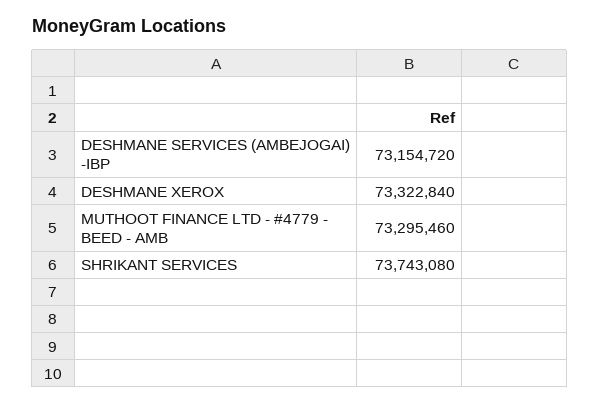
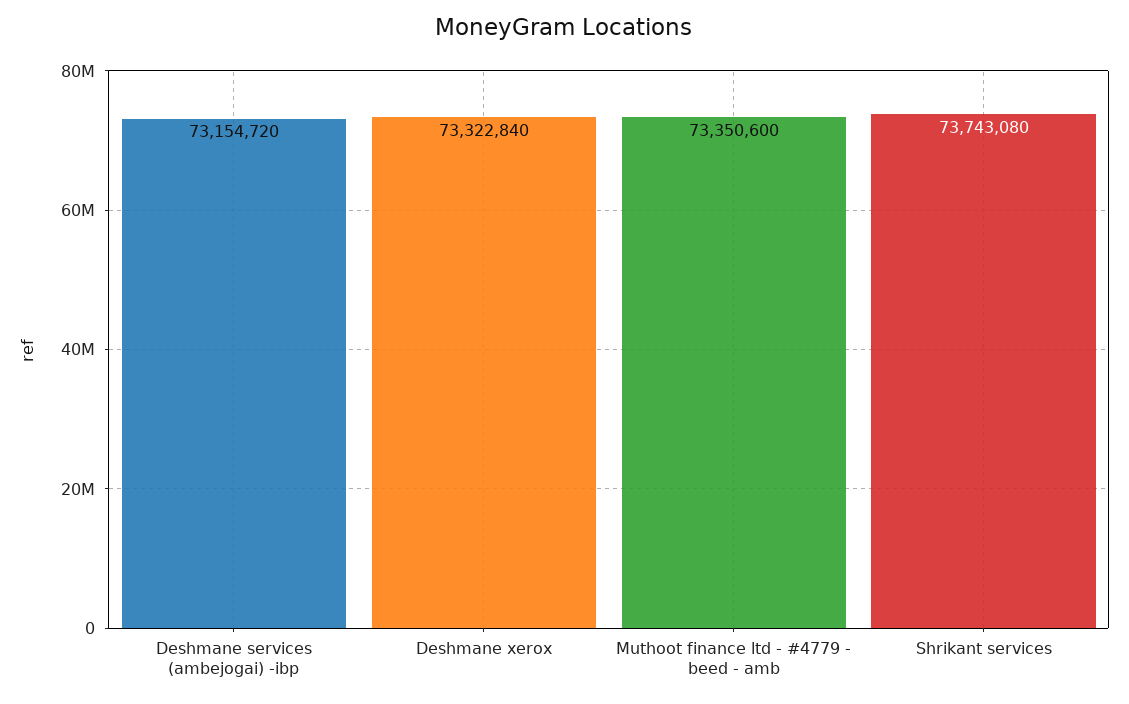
MUTHOOT FINANCE LTD - #4779 - BEED - AMB: 73295460 -> 73350600

